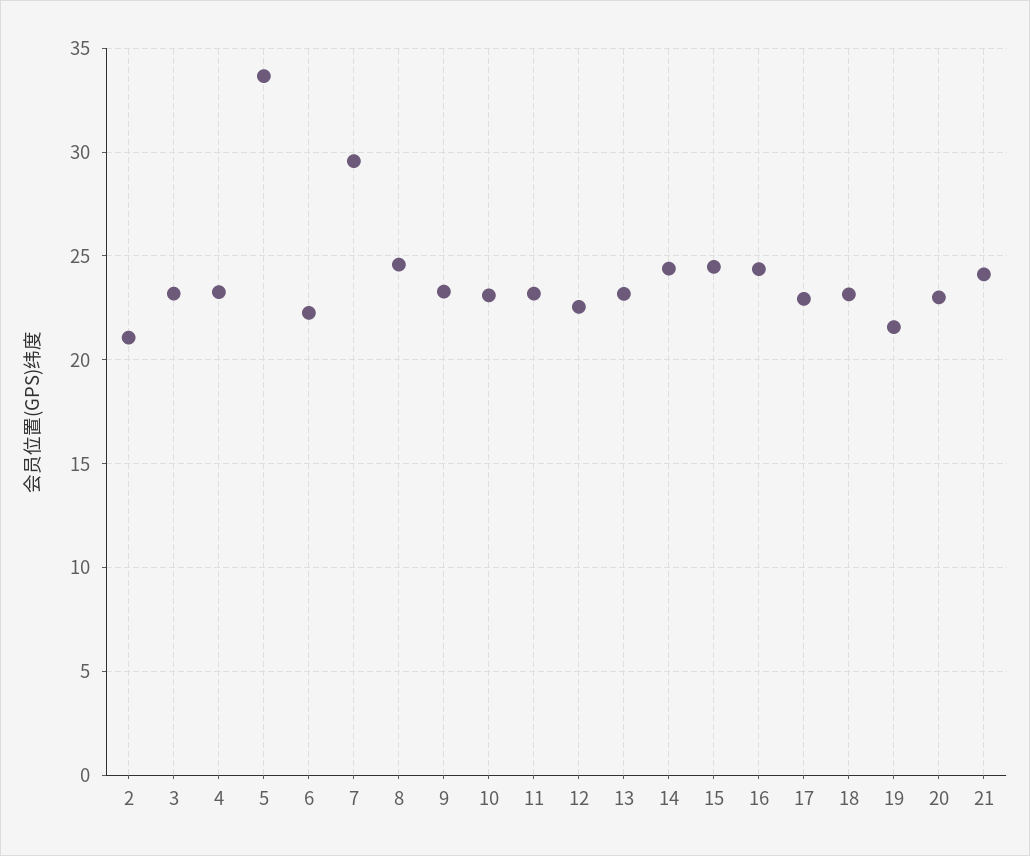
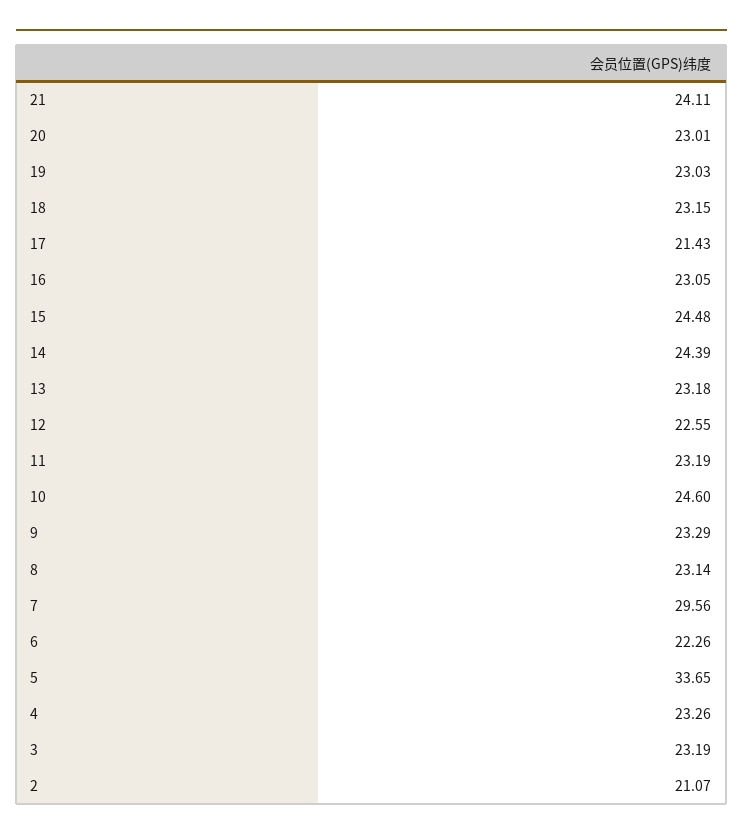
8: 24.5 -> 23.14
10: 23 -> 24.6
16: 24.5 -> 23.05
17: 23 -> 21.43
19: 21.5 -> 23.03

